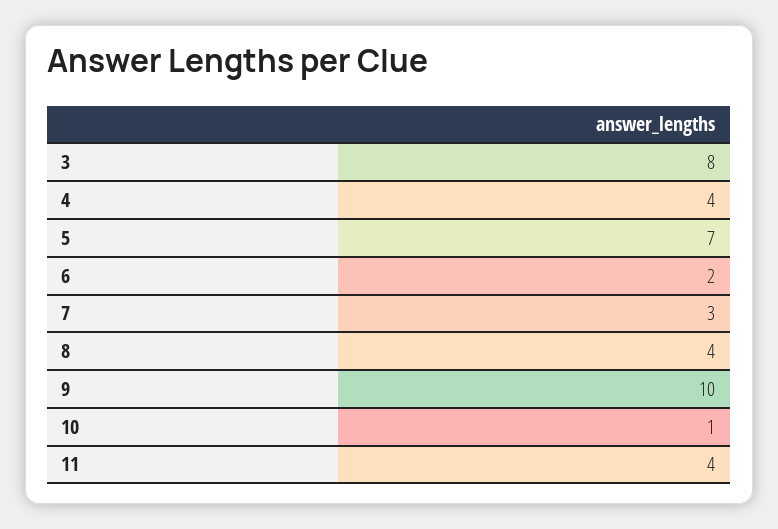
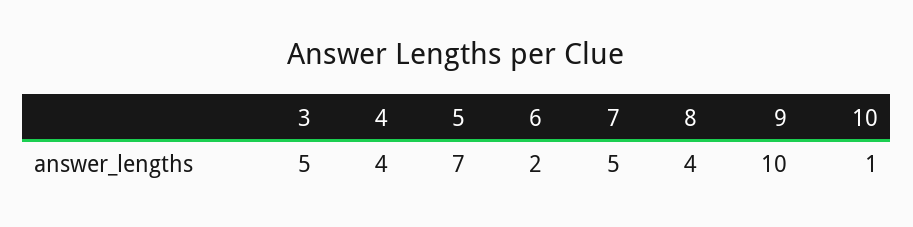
3: 8 -> 5
7: 3 -> 5
11: 4 -> none

